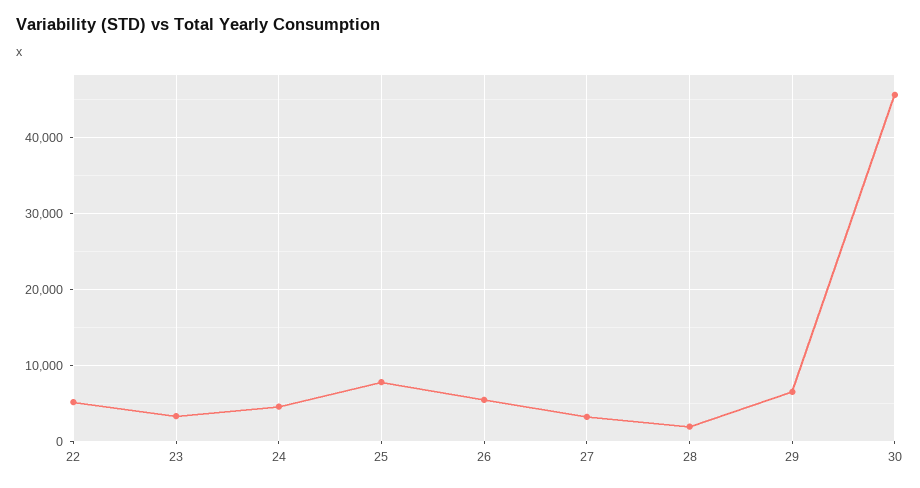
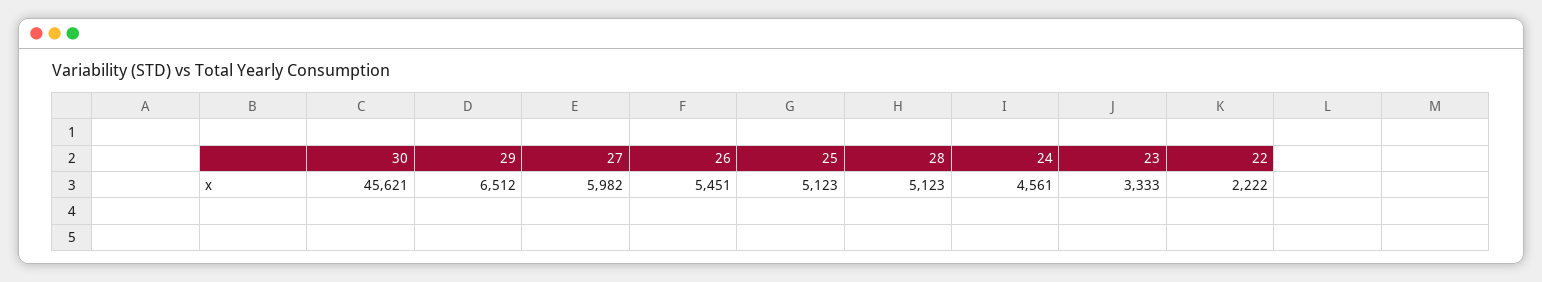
22: 5000 -> 2222
25: 8000 -> 5123
27: 3000 -> 5982
28: 2000 -> 5123

